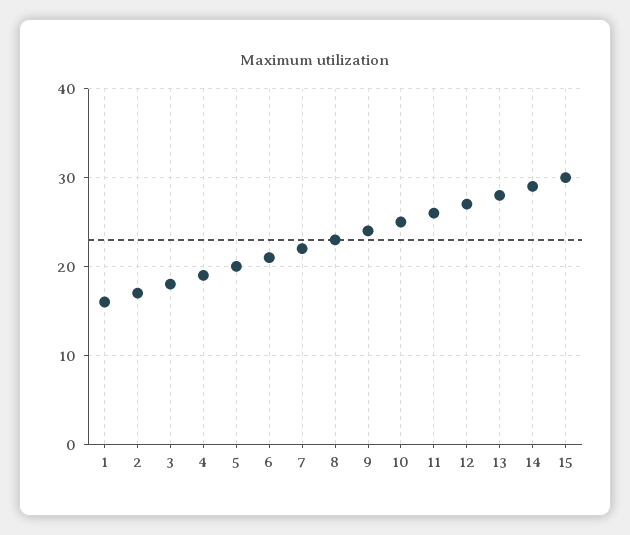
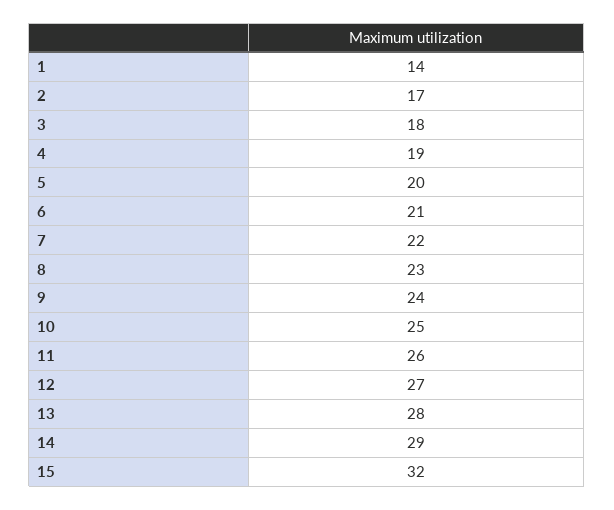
1: 16 -> 14
15: 30 -> 32

